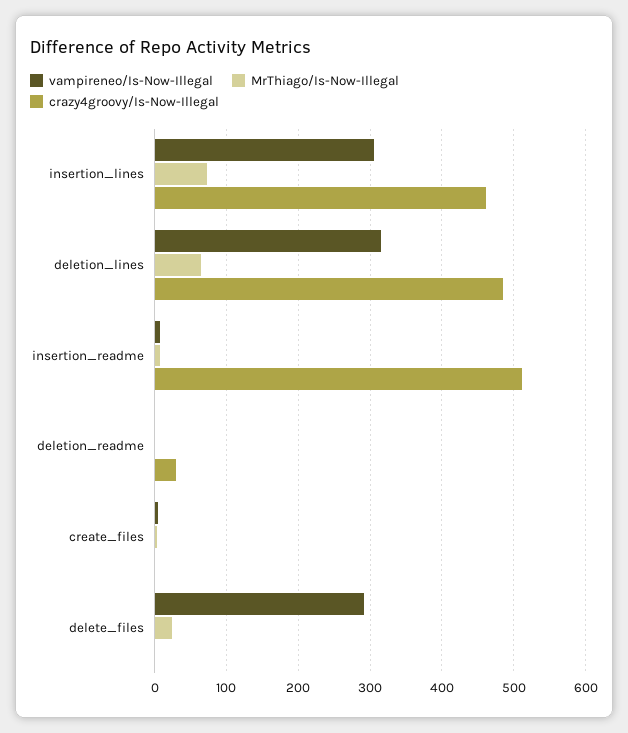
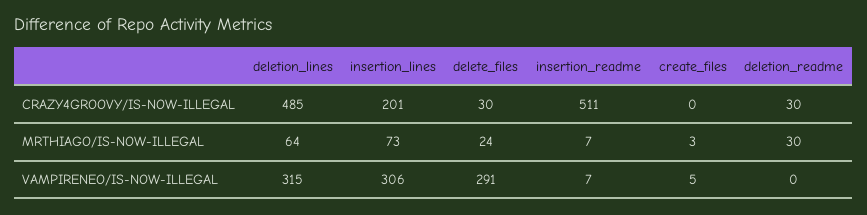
crazy4groovy/Is-Now-Illegal, insertion_lines: 460 -> 201
MrThiago/Is-Now-Illegal, deletion_readme: 0 -> 30
crazy4groovy/Is-Now-Illegal, delete_files: 0 -> 30

